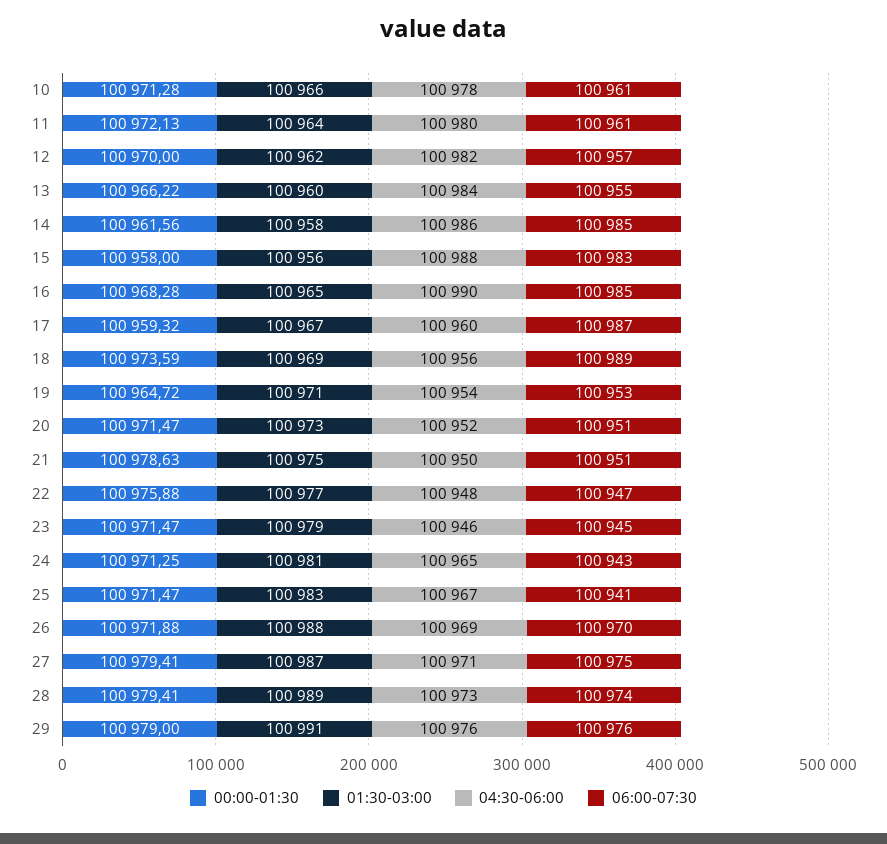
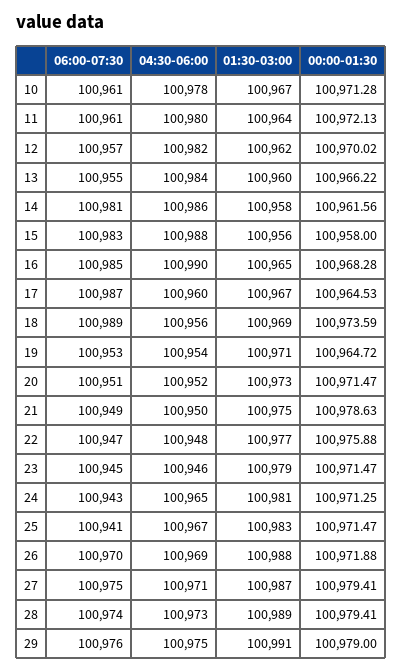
01:30-03:00, 10: 100966 -> 100967
00:00-01:30, 12: 100970 -> 100970.02
06:00-07:30, 14: 100985 -> 100981
00:00-01:30, 17: 100959.32 -> 100964.53
06:00-07:30, 21: 100951 -> 100949
04:30-06:00, 29: 100976 -> 100975

